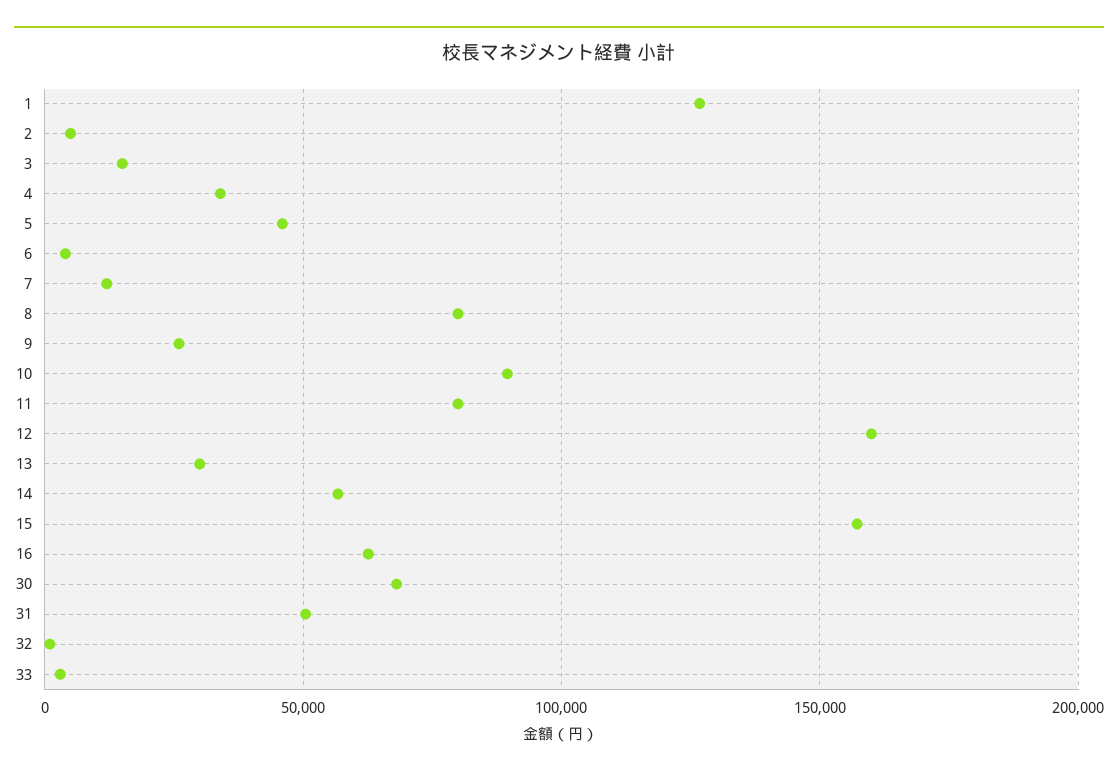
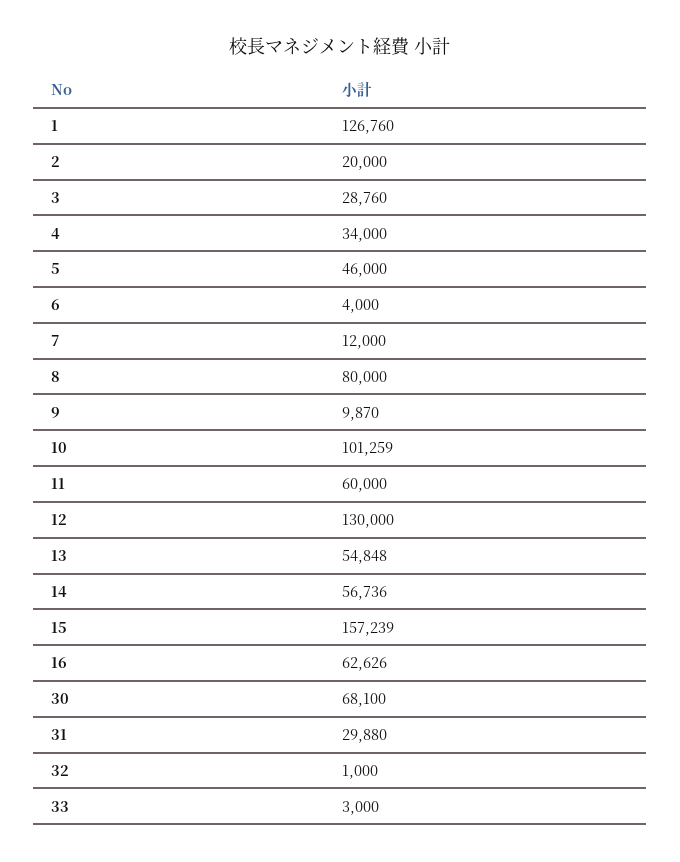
2: 5000 -> 20000
3: 15000 -> 28760
9: 25000 -> 9870
10: 90000 -> 101259
11: 80000 -> 60000
12: 160000 -> 130000
13: 30000 -> 54848
31: 50000 -> 29880

